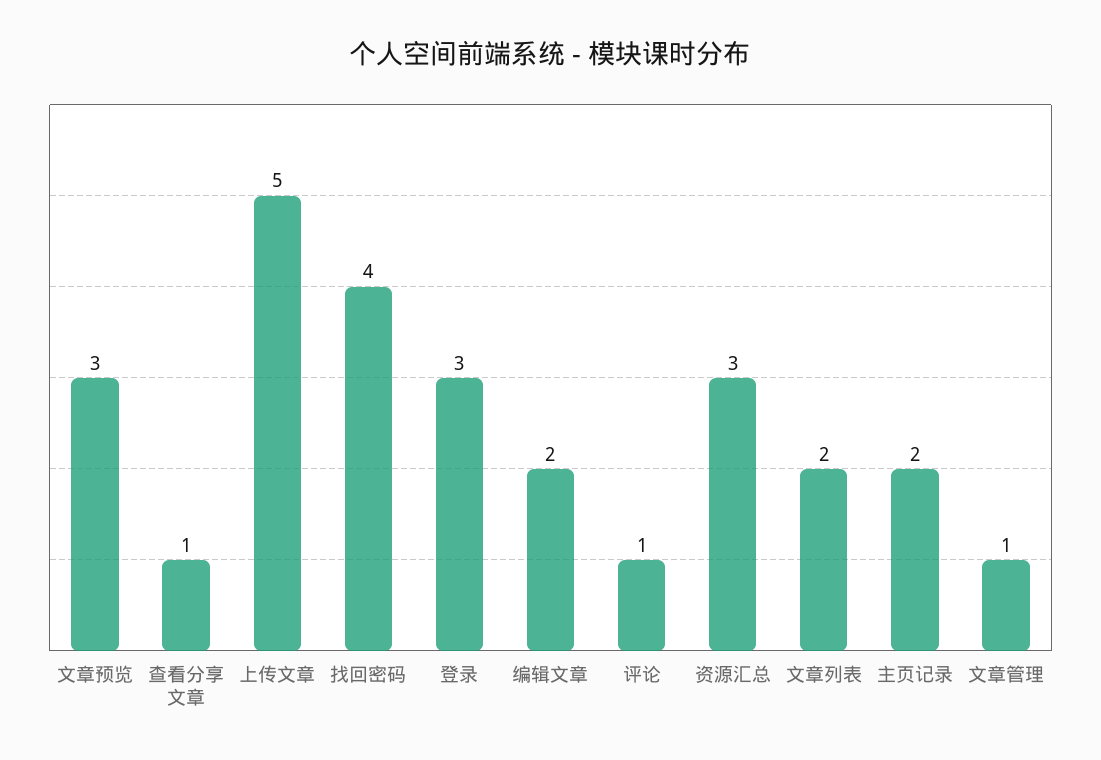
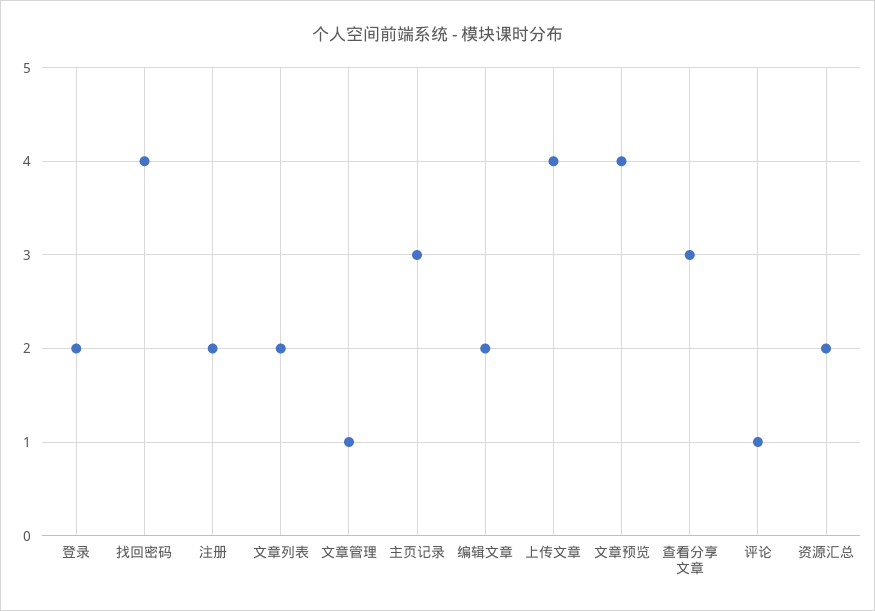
文章预览: 3 -> 4
查看分享文章: 1 -> 3
上传文章: 5 -> 4
登录: 3 -> 2
资源汇总: 3 -> 2
主页记录: 2 -> 3
注册: none -> 2

